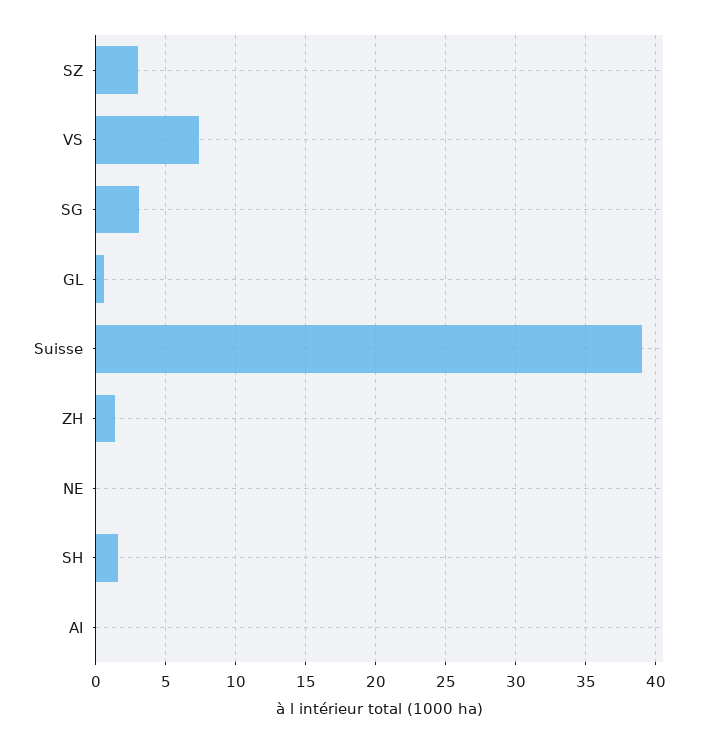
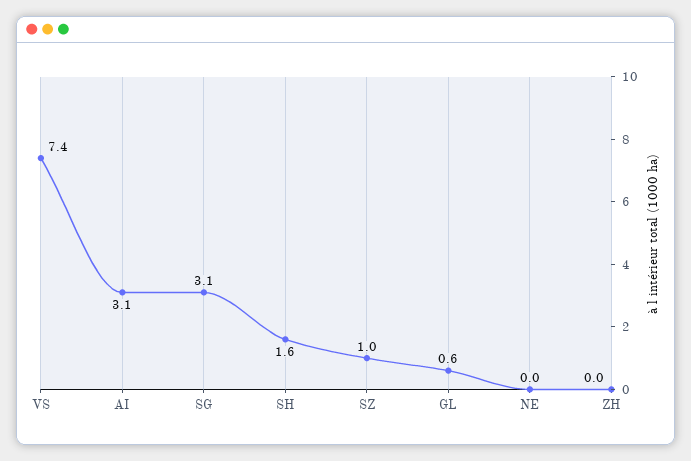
SZ: 3 -> 1
Suisse: 39 -> none
ZH: 1.5 -> 0
AI: 0 -> 3.1

